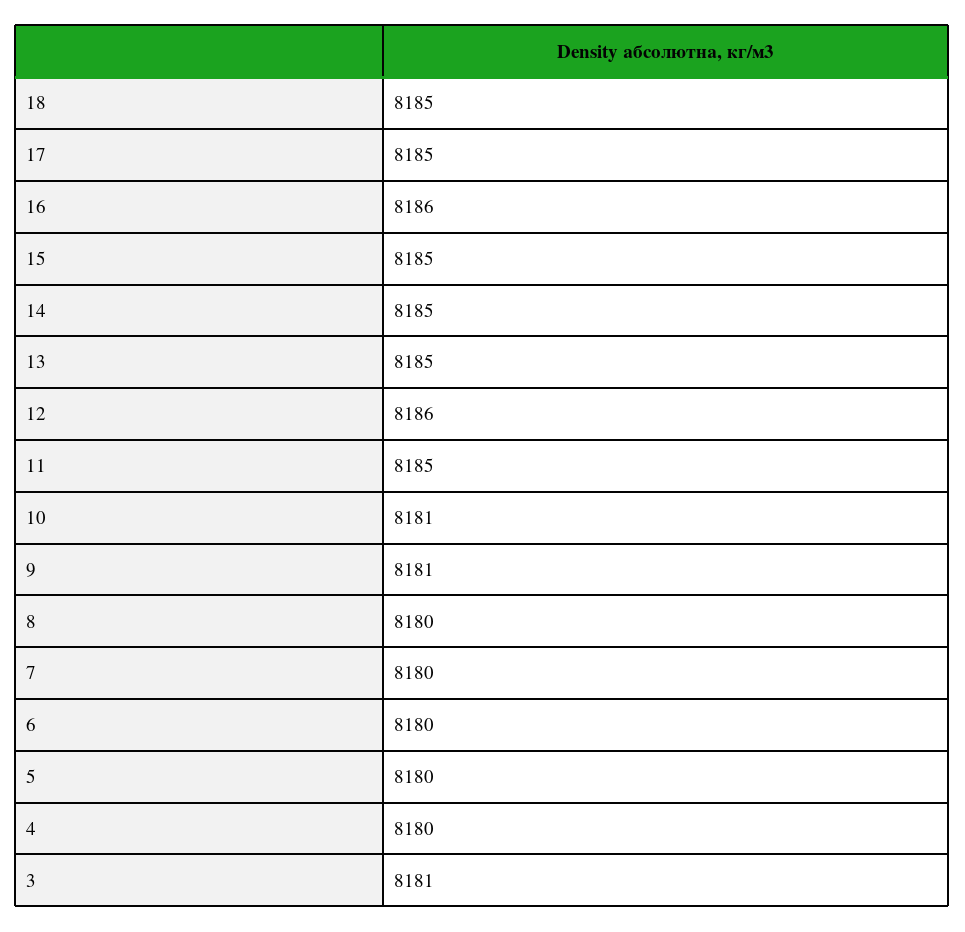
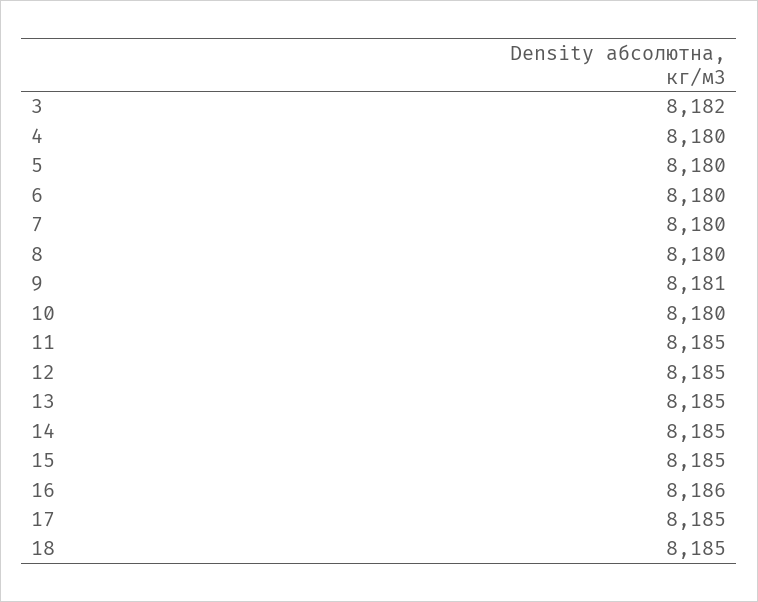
12: 8186 -> 8185
10: 8181 -> 8180
3: 8181 -> 8182

